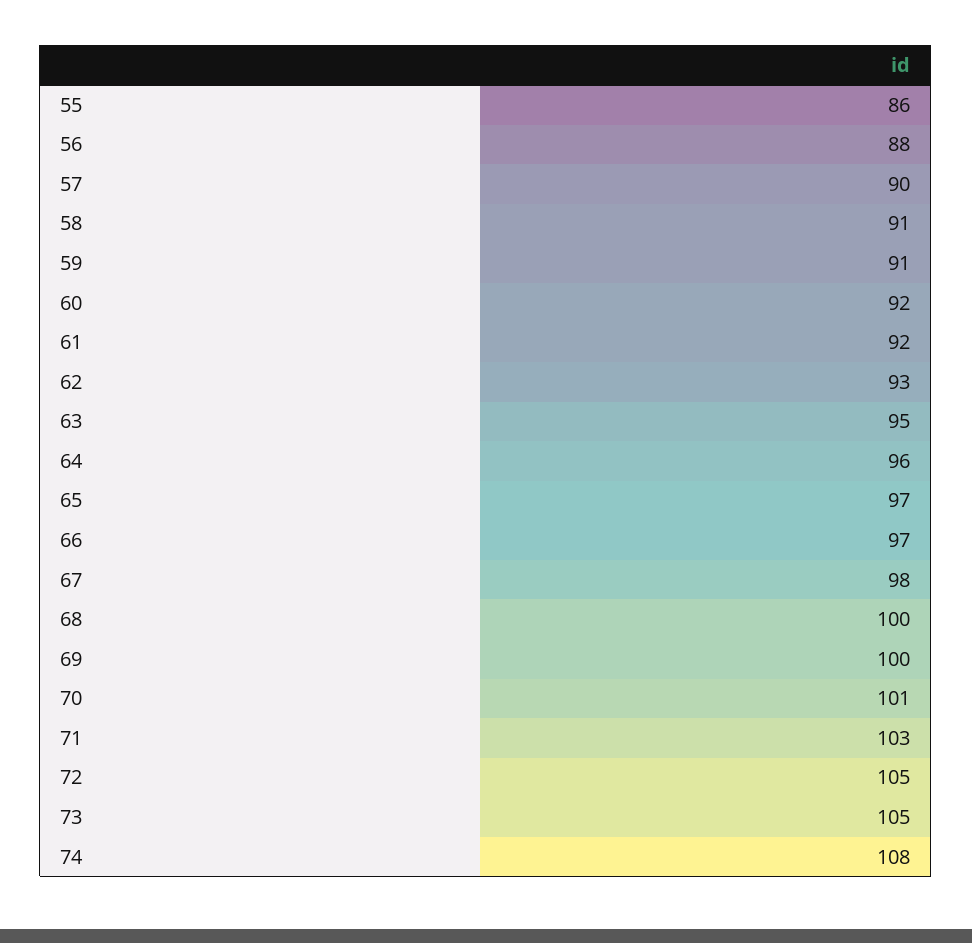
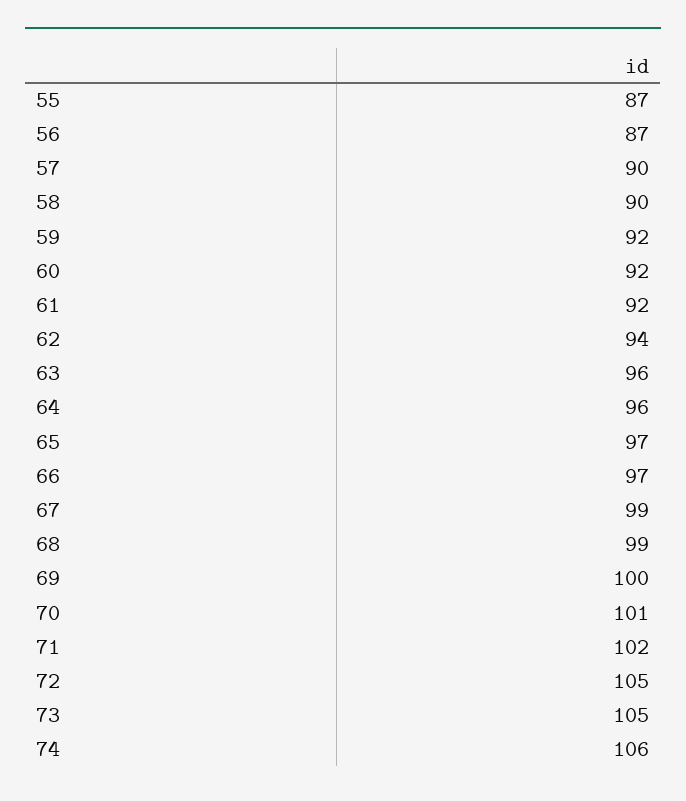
55: 86 -> 87
56: 88 -> 87
58: 91 -> 90
59: 91 -> 92
62: 93 -> 94
63: 95 -> 96
67: 98 -> 99
68: 100 -> 99
71: 103 -> 102
74: 108 -> 106

